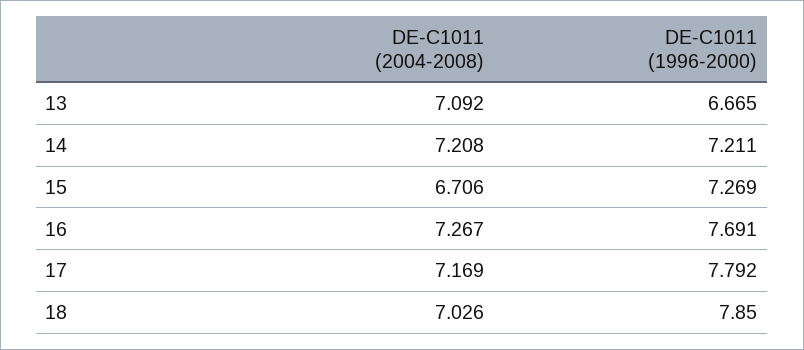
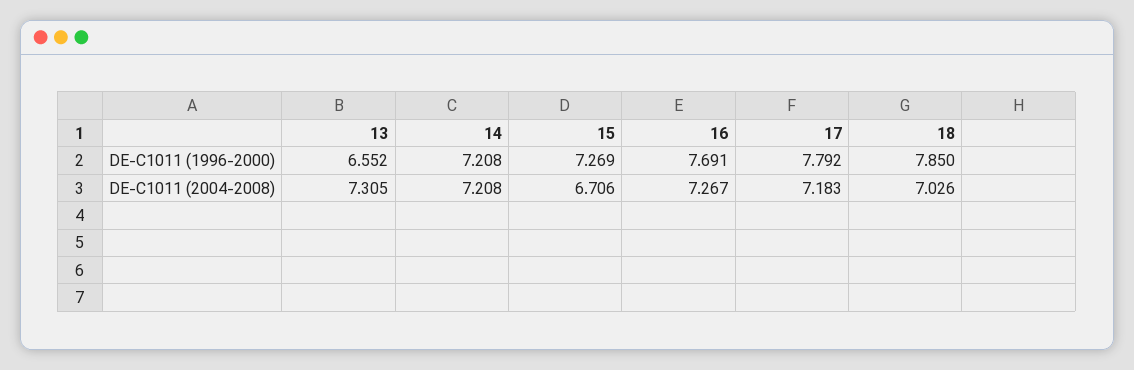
DE-C1011 (2004-2008), 13: 7.092 -> 7.305
DE-C1011 (1996-2000), 13: 6.665 -> 6.552
DE-C1011 (1996-2000), 14: 7.211 -> 7.208
DE-C1011 (2004-2008), 17: 7.169 -> 7.183

